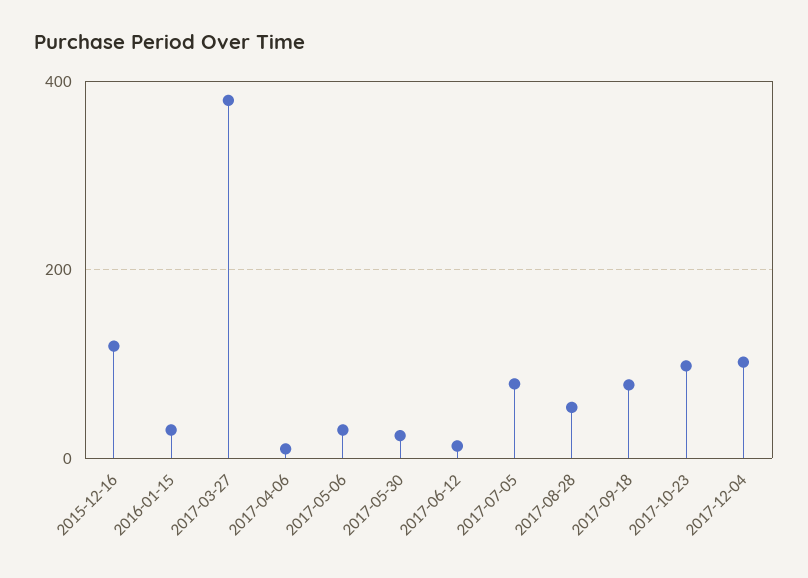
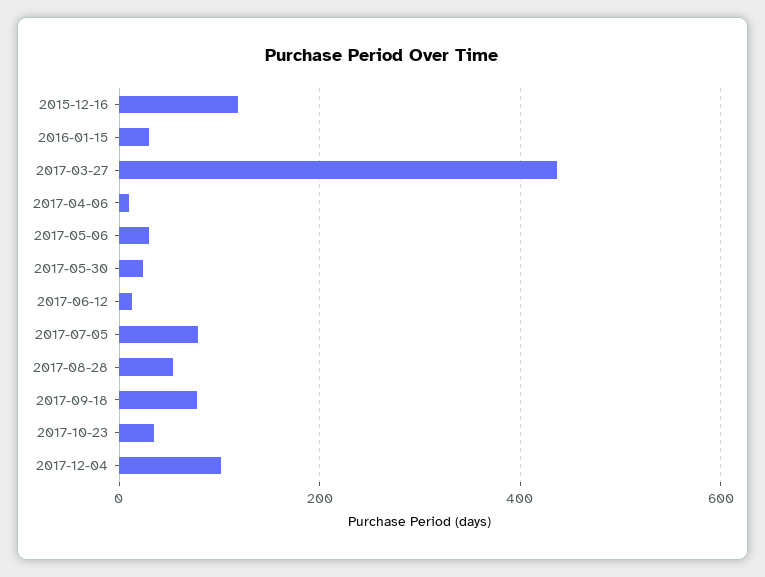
2017-03-27: 380 -> 440
2017-10-23: 100 -> 40

